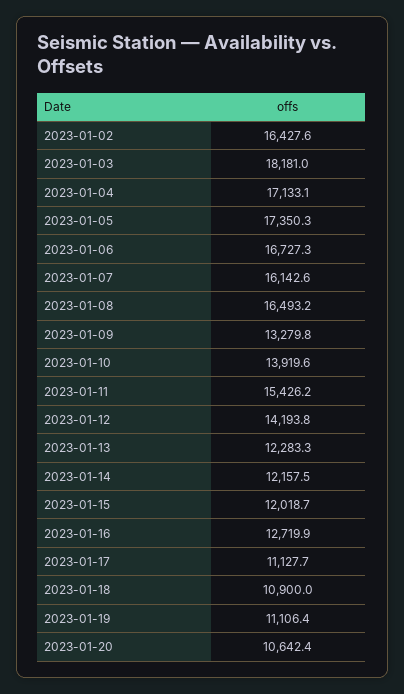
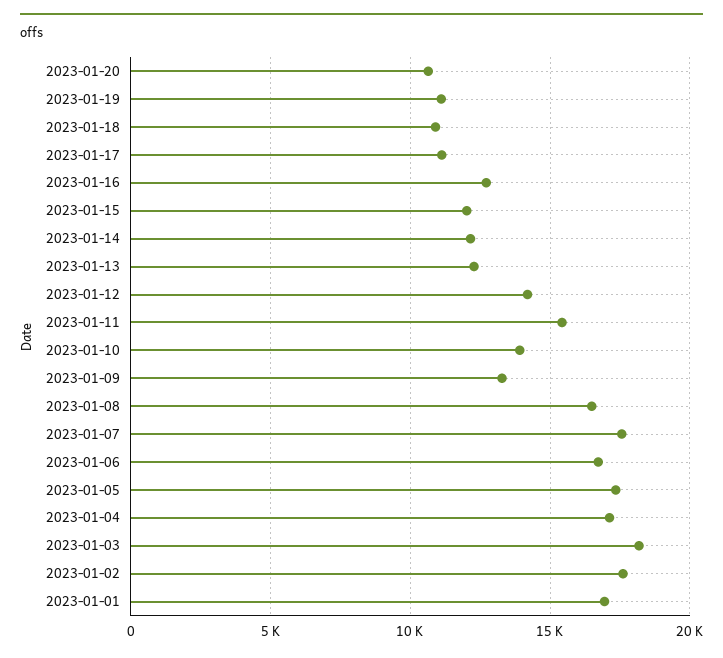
2023-01-02: 16427.6 -> 17500
2023-01-07: 16142.6 -> 17500
2023-01-01: none -> 17000

